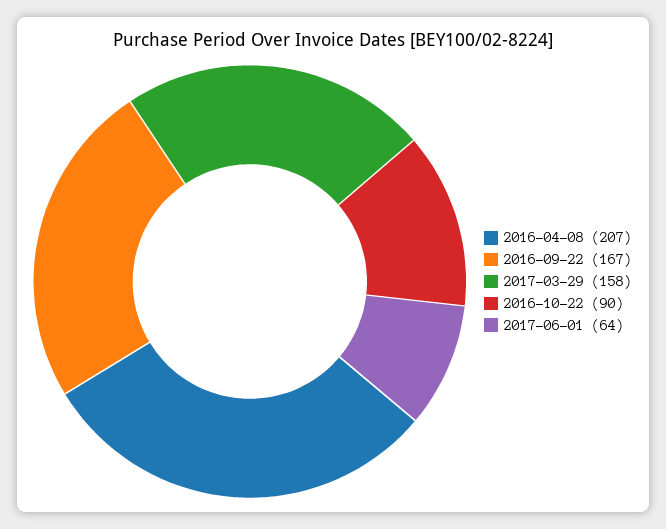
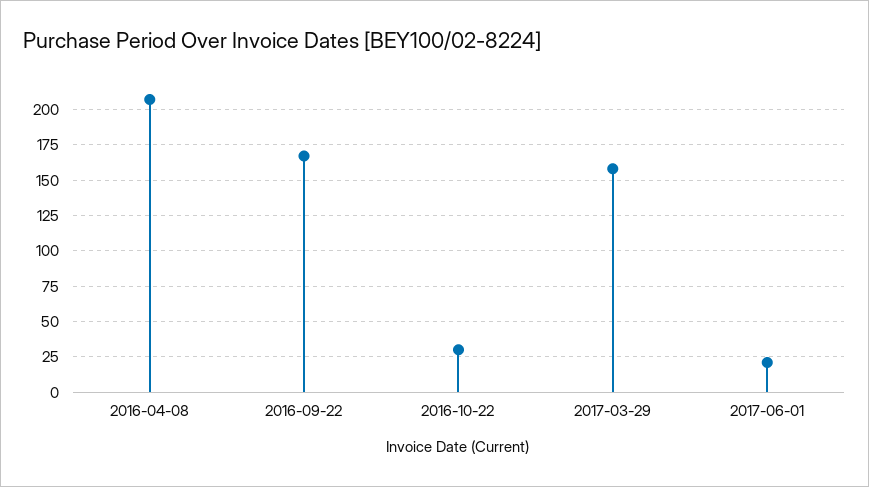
2016-10-22: 90 -> 30
2017-06-01: 64 -> 20

